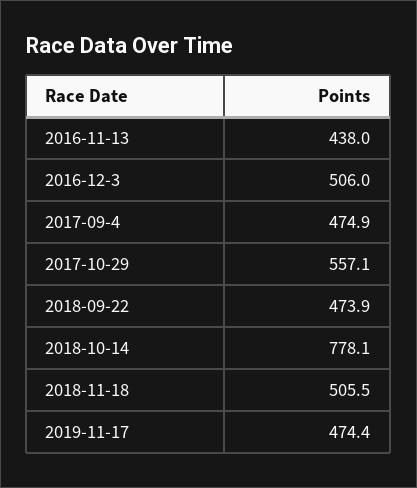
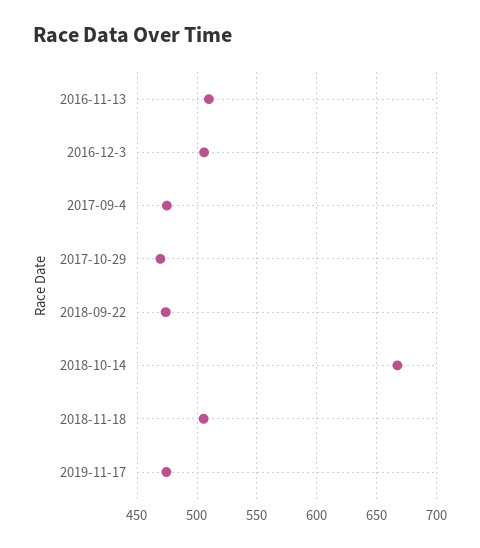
2016-11-13: 438 -> 510
2017-10-29: 557.1 -> 470
2018-10-14: 778.1 -> 670

